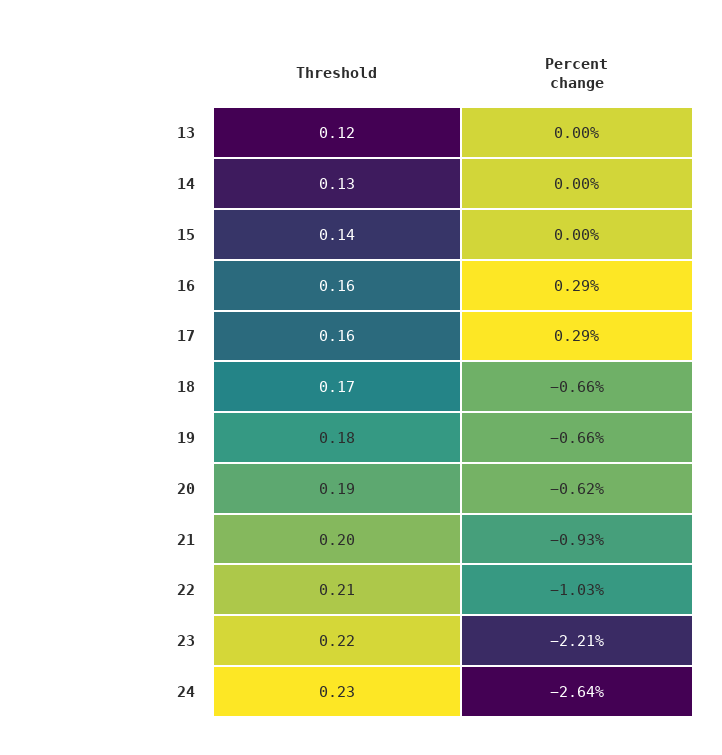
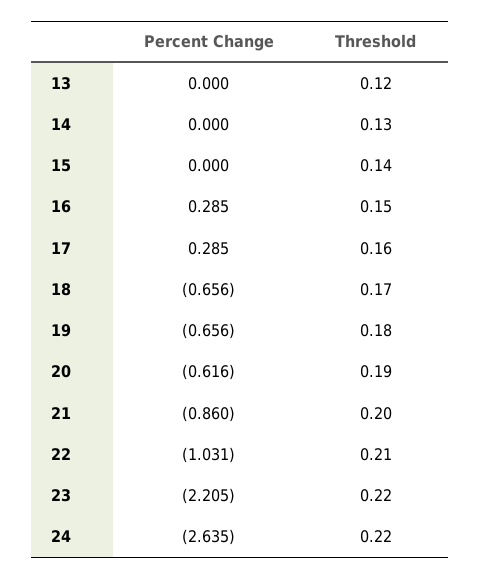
Threshold, 16: 0.16 -> 0.15
Percent change, 21: -0.93 -> -0.86
Threshold, 24: 0.23 -> 0.22

